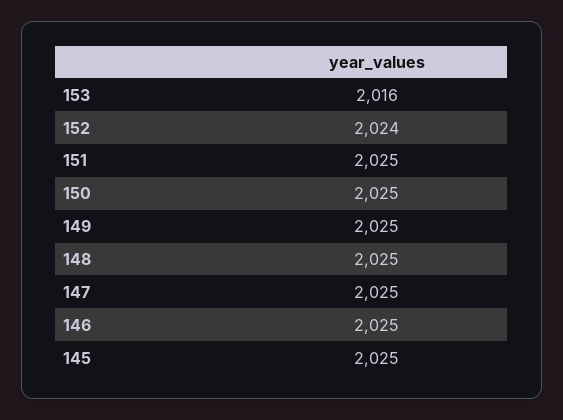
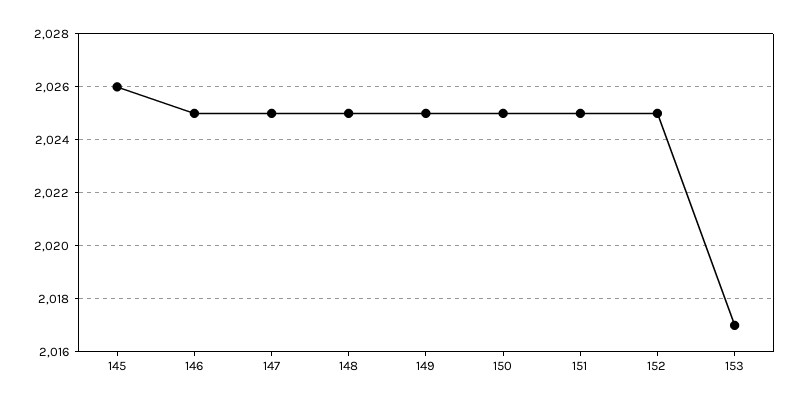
153: 2016 -> 2017
152: 2024 -> 2025
145: 2025 -> 2026

